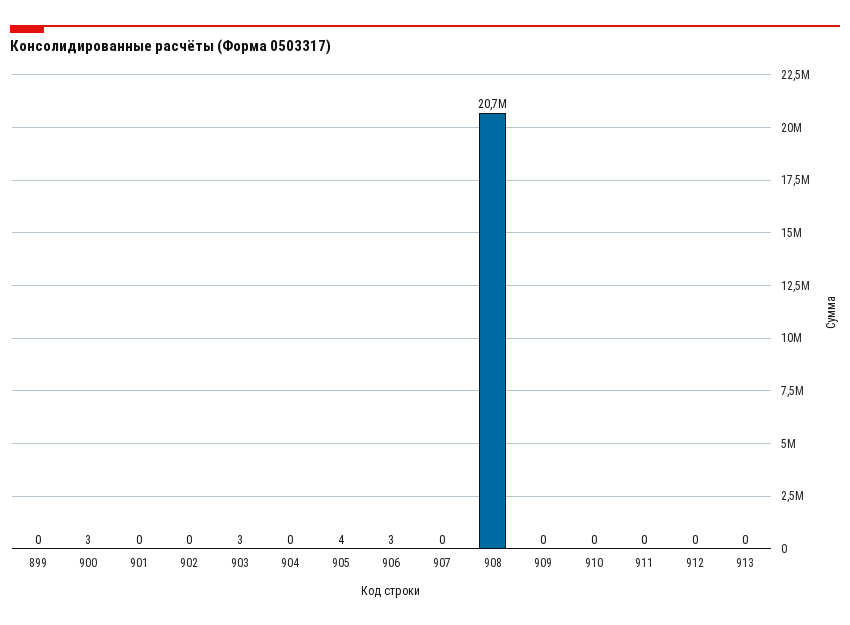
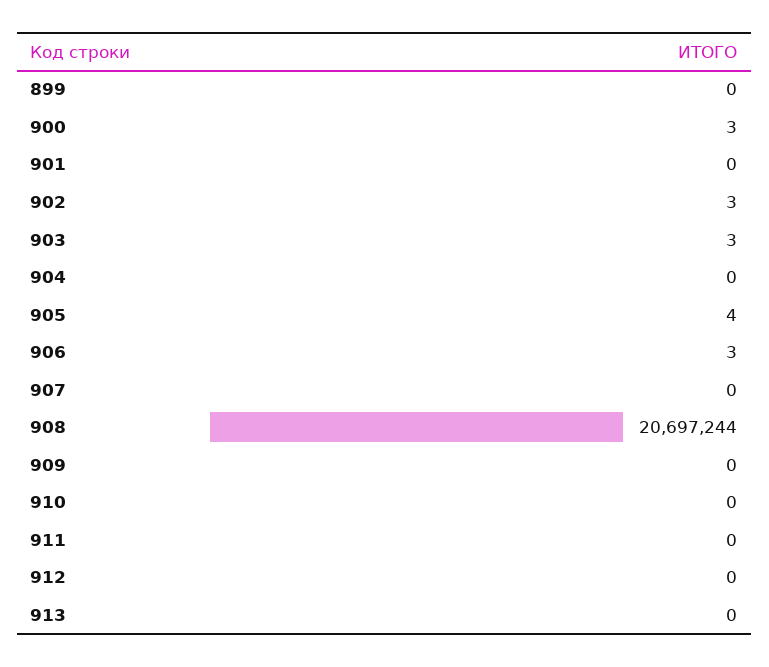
902: 0 -> 3

